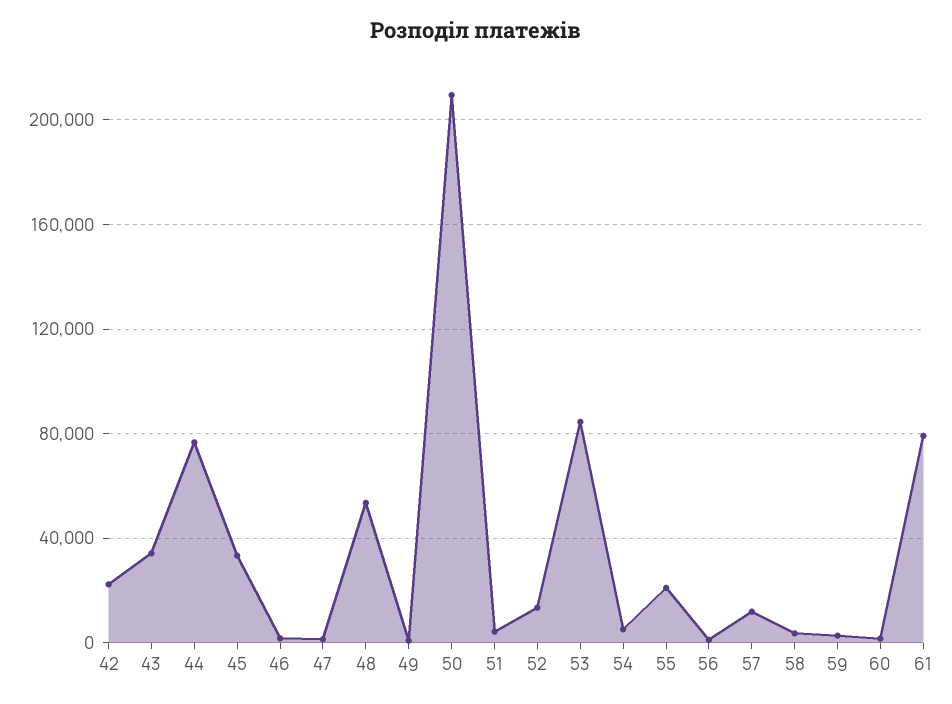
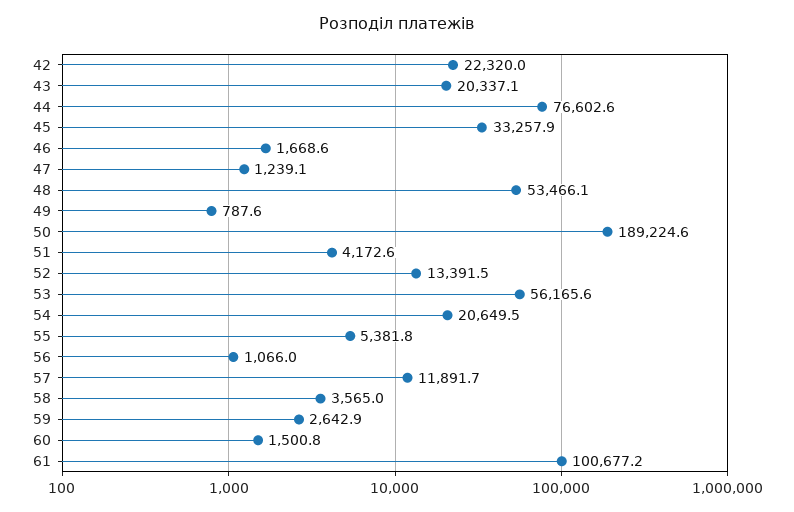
43: 35000 -> 20337.1
50: 210000 -> 189224.6
53: 85000 -> 56165.6
54: 5000 -> 20649.5
55: 20000 -> 5381.8
61: 80000 -> 100677.2

